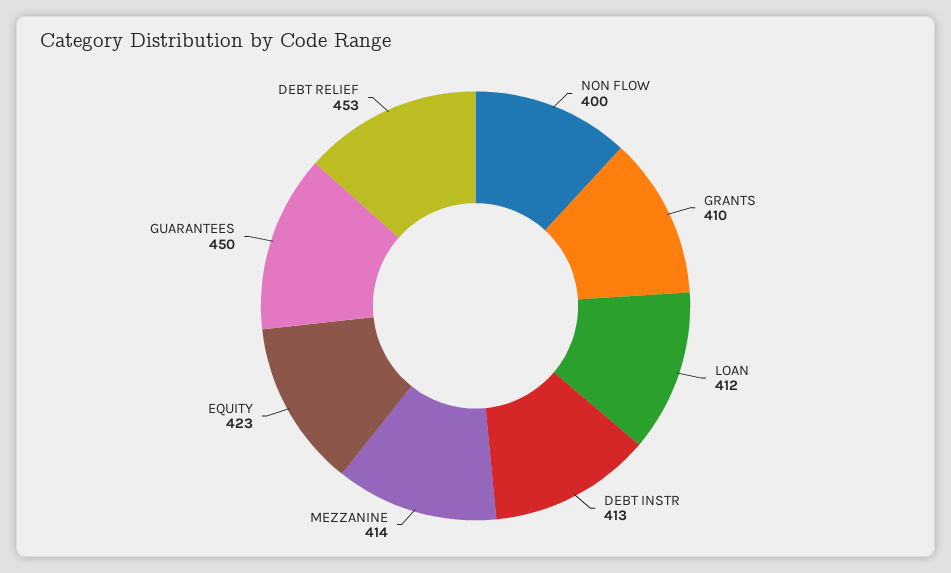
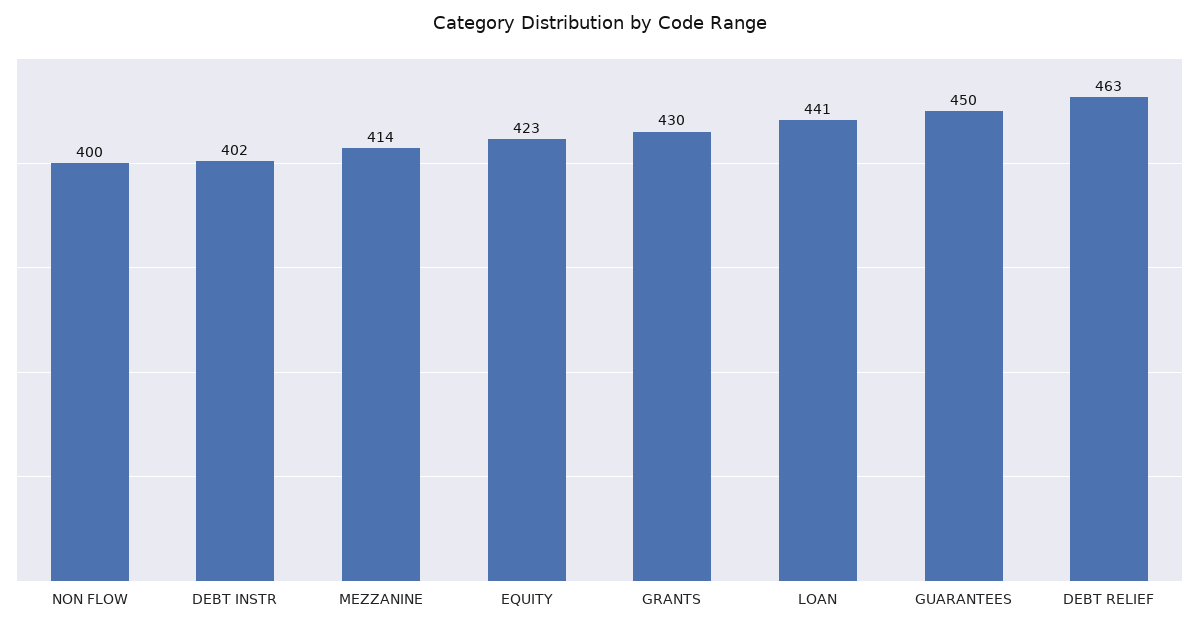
GRANTS: 410 -> 430
LOAN: 412 -> 441
DEBT INSTR: 413 -> 402
DEBT RELIEF: 453 -> 463

